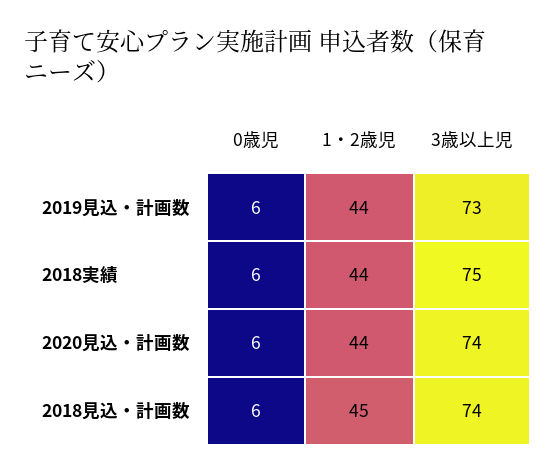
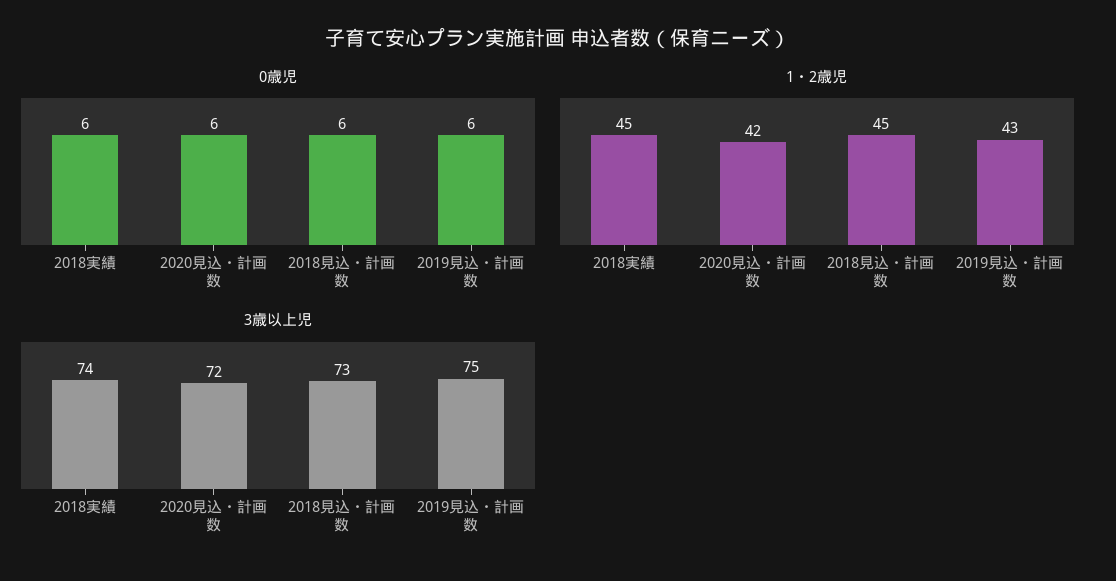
1・2歳児, 2019見込・計画数: 44 -> 43
3歳以上児, 2019見込・計画数: 73 -> 75
1・2歳児, 2018実績: 44 -> 45
3歳以上児, 2018実績: 75 -> 74
1・2歳児, 2020見込・計画数: 44 -> 42
3歳以上児, 2020見込・計画数: 74 -> 72
3歳以上児, 2018見込・計画数: 74 -> 73

